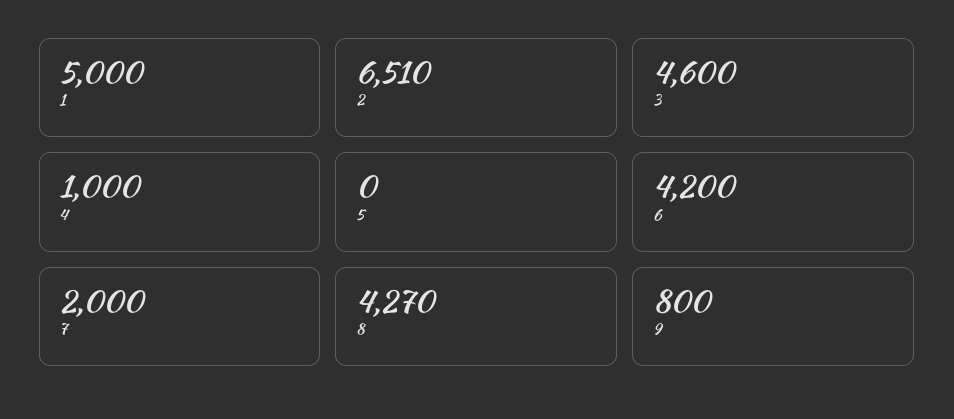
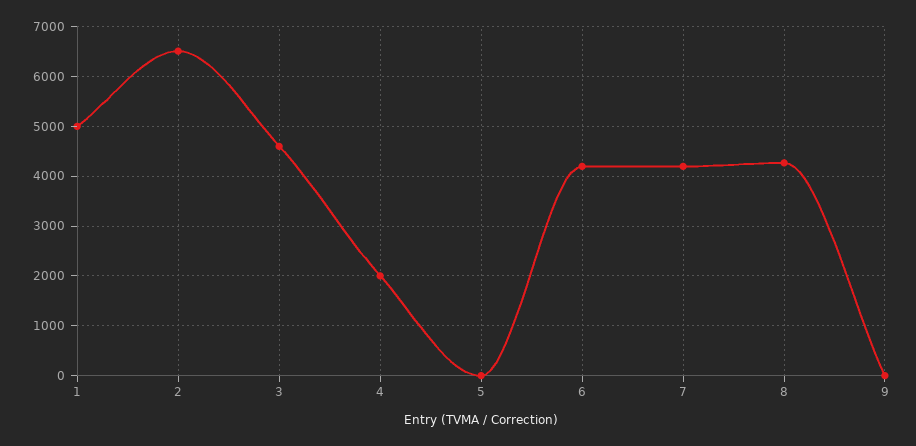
4: 1000 -> 2000
7: 2000 -> 4200
9: 800 -> 0

